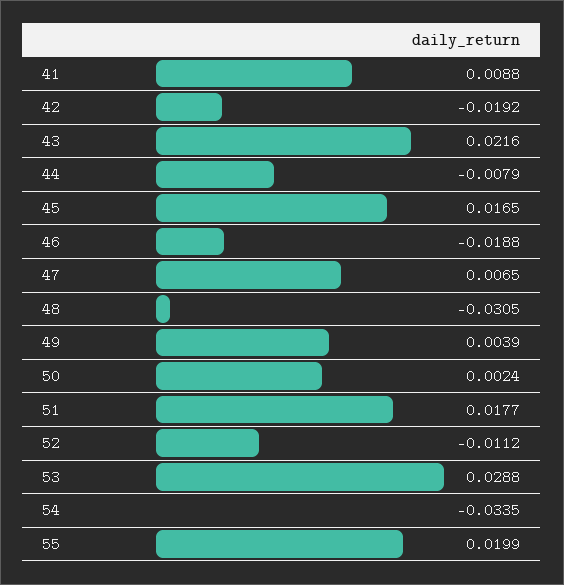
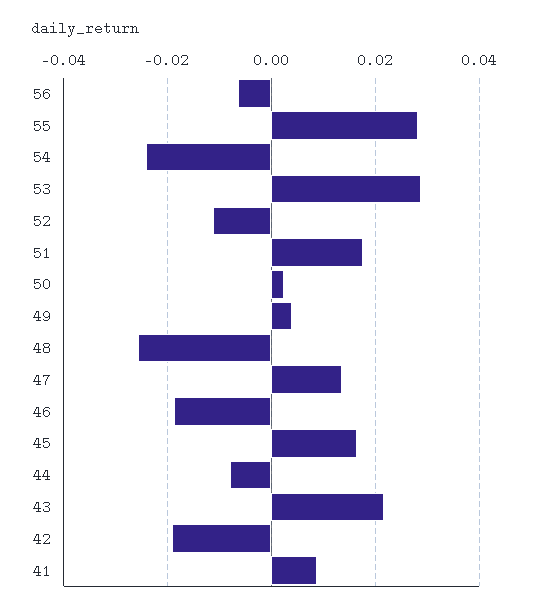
47: 0.0065 -> 0.014
48: -0.0305 -> -0.026
54: -0.0335 -> -0.024
55: 0.0199 -> 0.028
56: none -> -0.006

